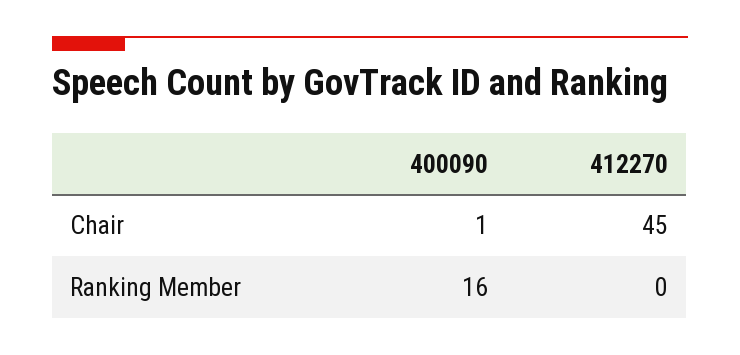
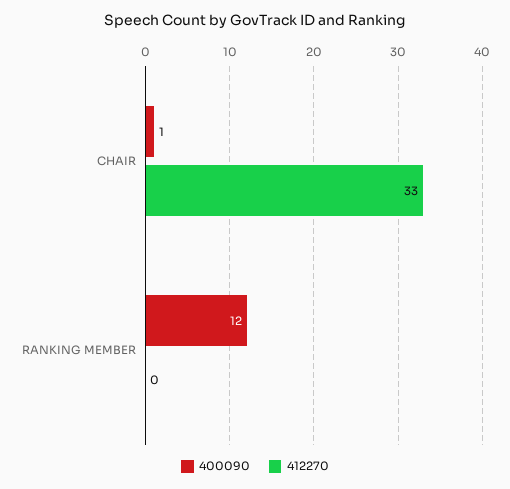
412270, Chair: 45 -> 33
400090, Ranking Member: 16 -> 12

